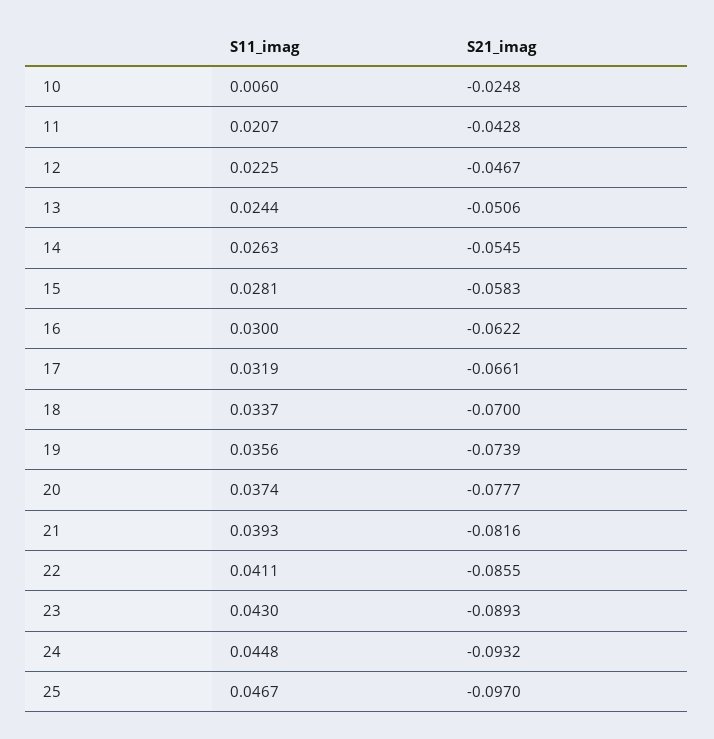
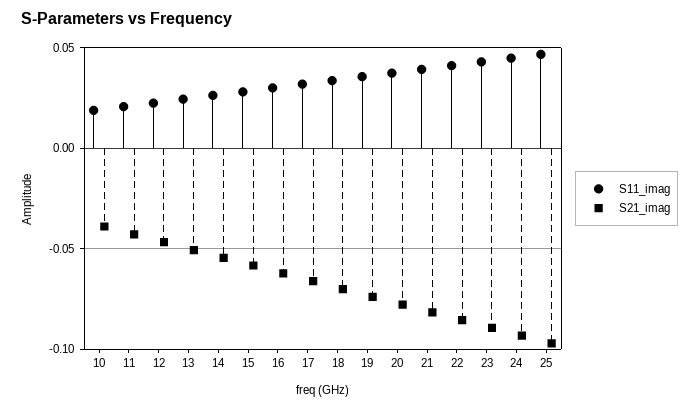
S11_imag, 10: 0.006 -> 0.02
S21_imag, 10: -0.0248 -> -0.04

